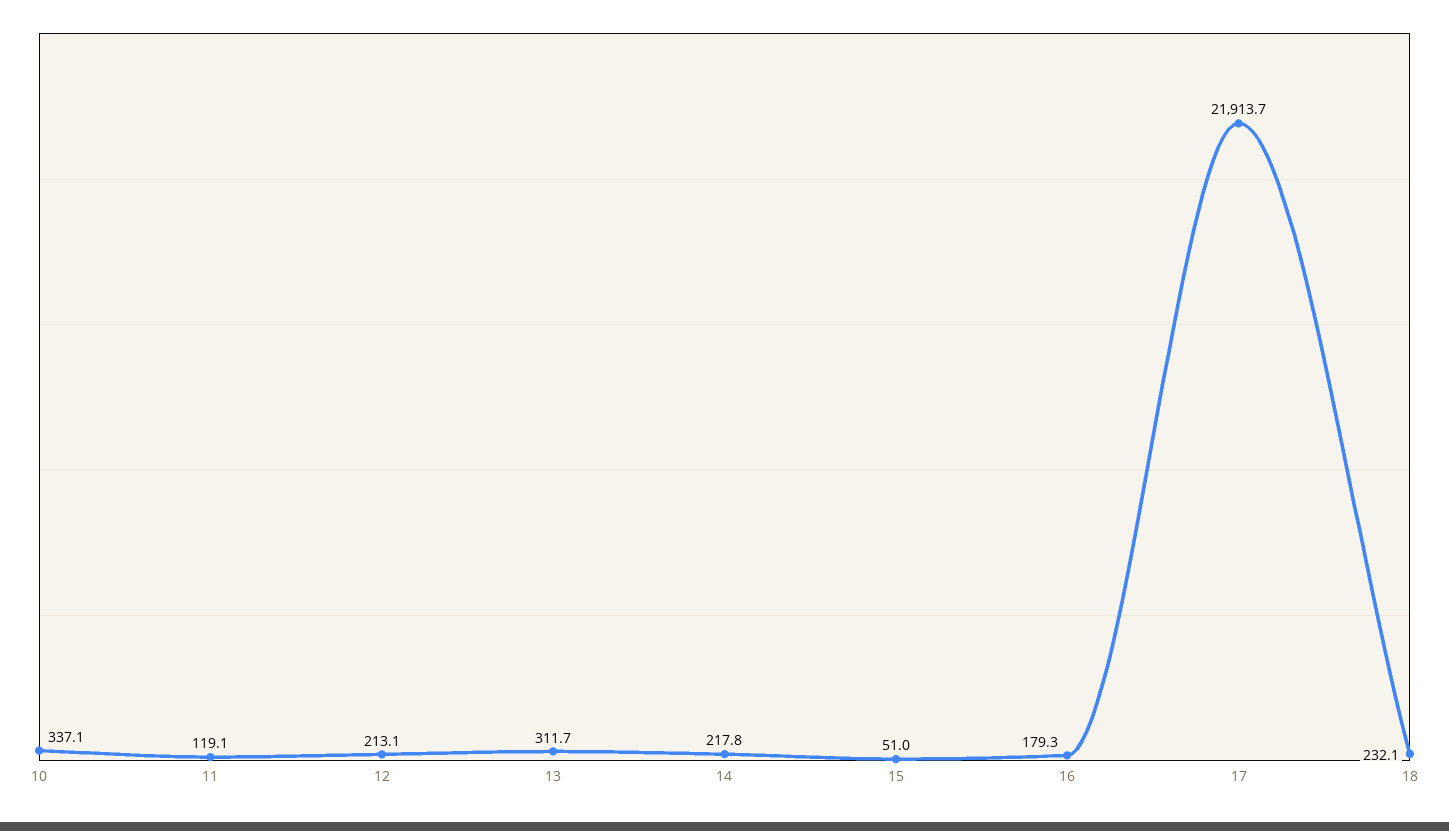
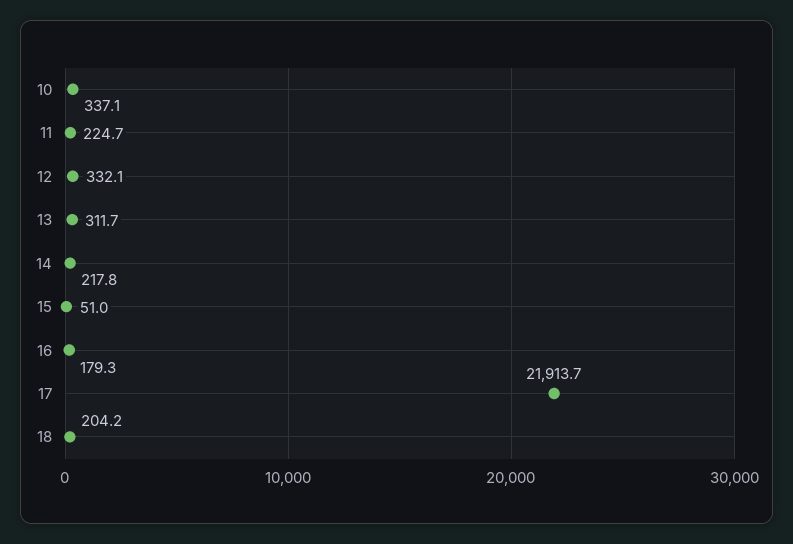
11: 119.1 -> 224.7
12: 213.1 -> 332.1
18: 232.1 -> 204.2

